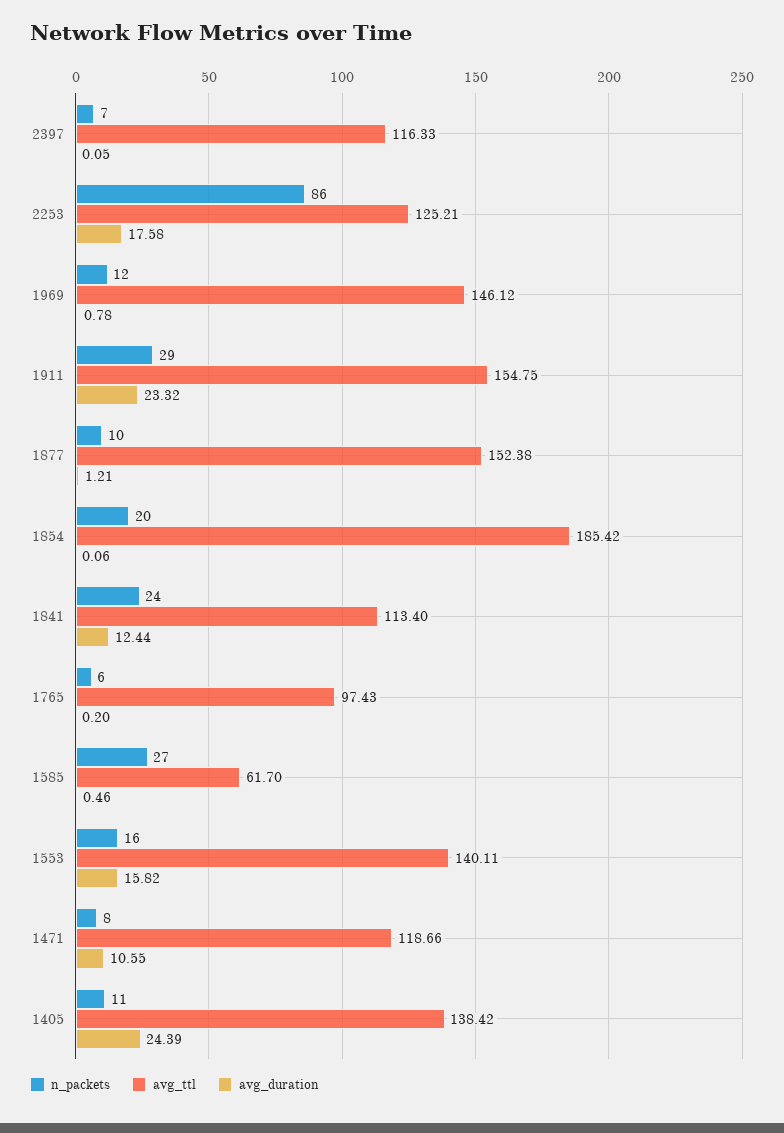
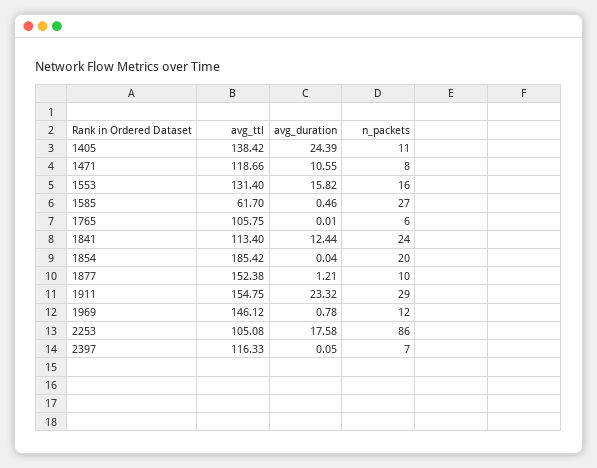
avg_ttl, 2253: 125.21 -> 105.08
avg_duration, 1854: 0.06 -> 0.04
avg_ttl, 1765: 97.43 -> 105.75
avg_duration, 1765: 0.2 -> 0.01
avg_ttl, 1553: 140.11 -> 131.4

